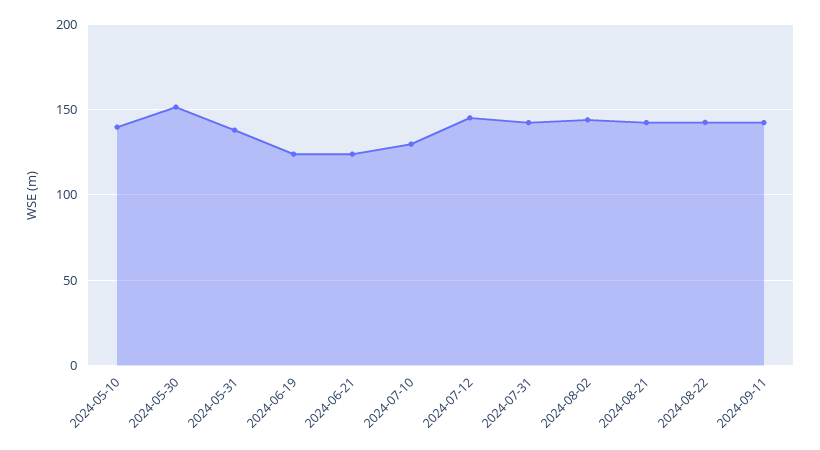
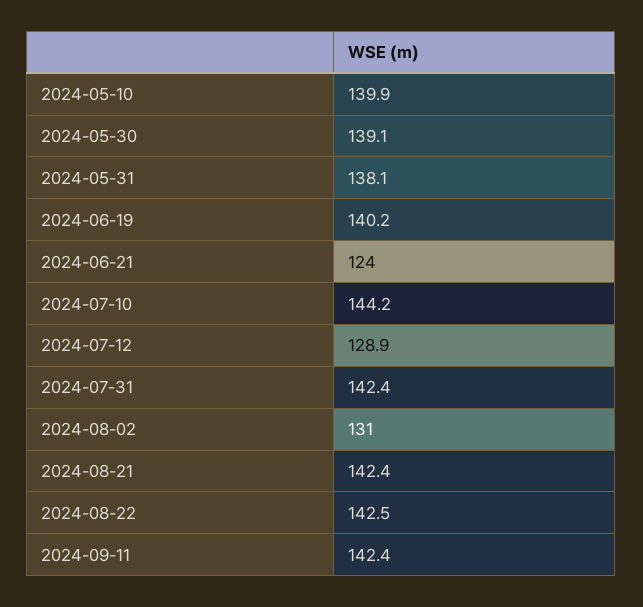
2024-05-30: 150 -> 139.1
2024-06-19: 125 -> 140.2
2024-07-10: 130 -> 144.2
2024-07-12: 145 -> 128.9
2024-08-02: 145 -> 131

